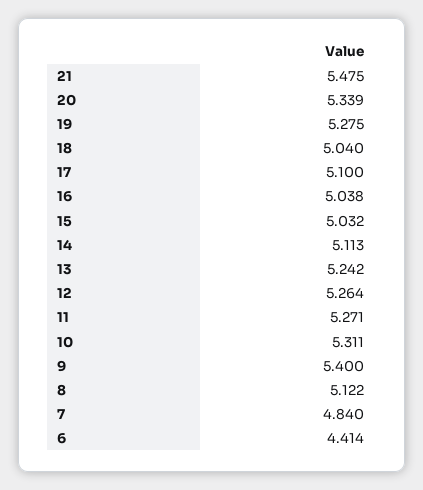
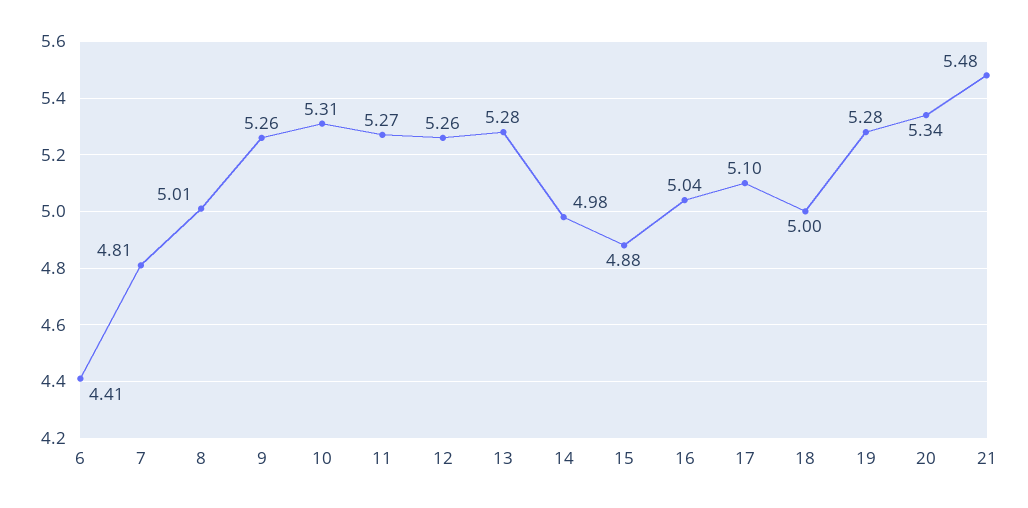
18: 5.04 -> 5
15: 5.032 -> 4.88
14: 5.113 -> 4.98
13: 5.242 -> 5.28
9: 5.4 -> 5.26
8: 5.122 -> 5.01
7: 4.84 -> 4.81

